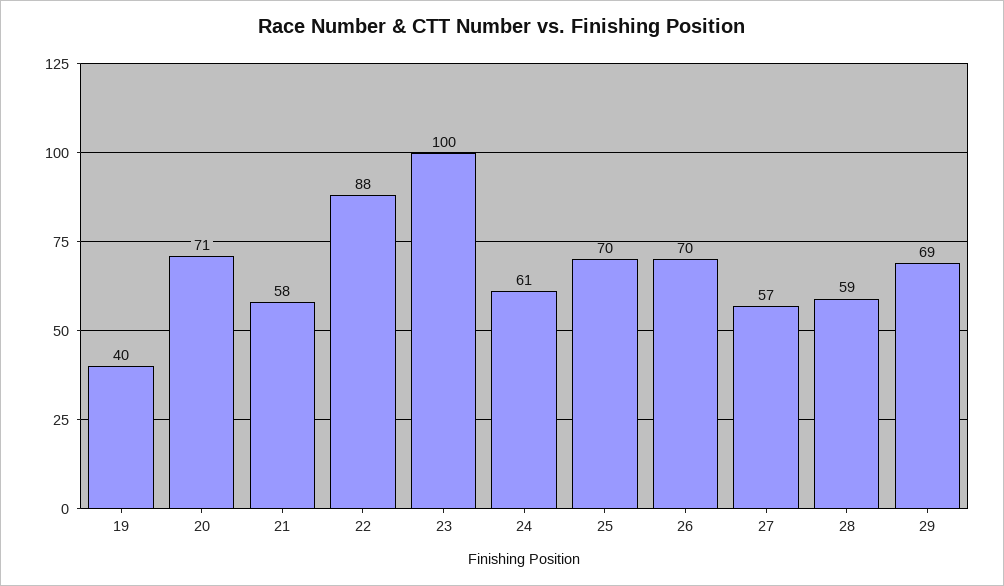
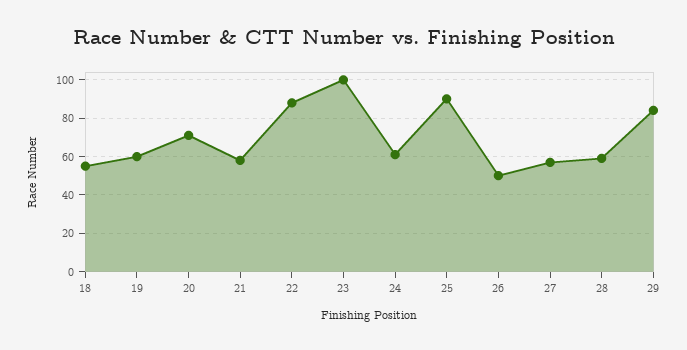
19: 40 -> 60
25: 70 -> 90
26: 70 -> 50
29: 69 -> 85
18: none -> 55

